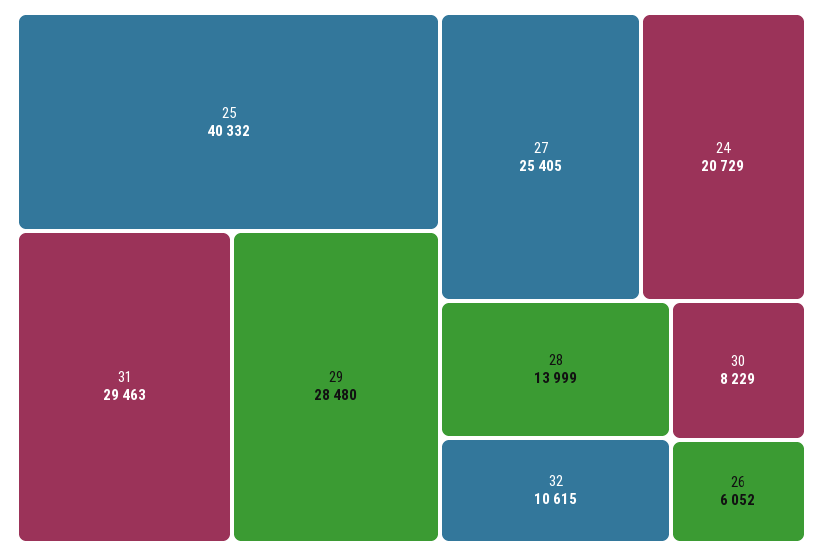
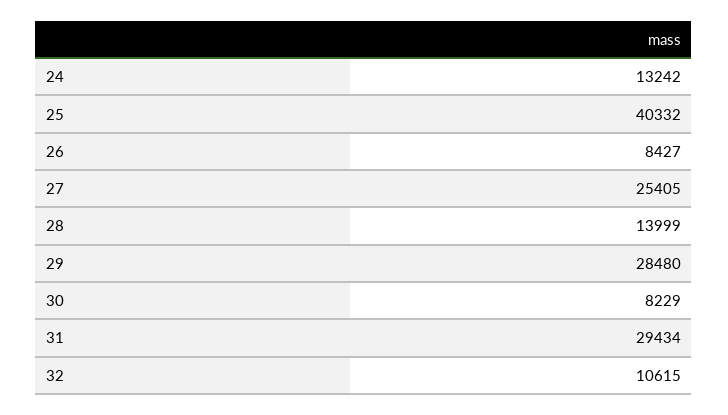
31: 29463 -> 29434
24: 20729 -> 13242
26: 6052 -> 8427

